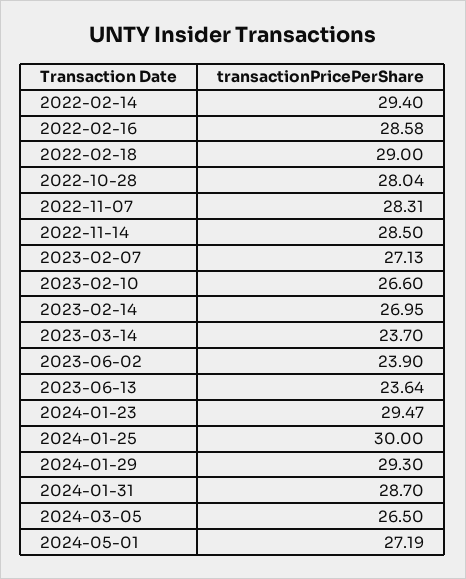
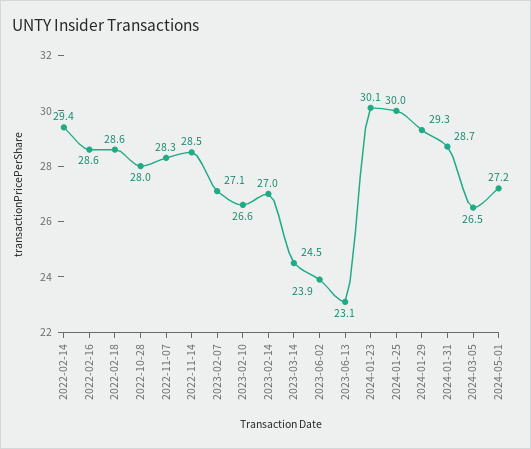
2022-02-18: 29 -> 28.6
2023-03-14: 23.7 -> 24.5
2023-06-13: 23.64 -> 23.1
2024-01-23: 29.47 -> 30.1

